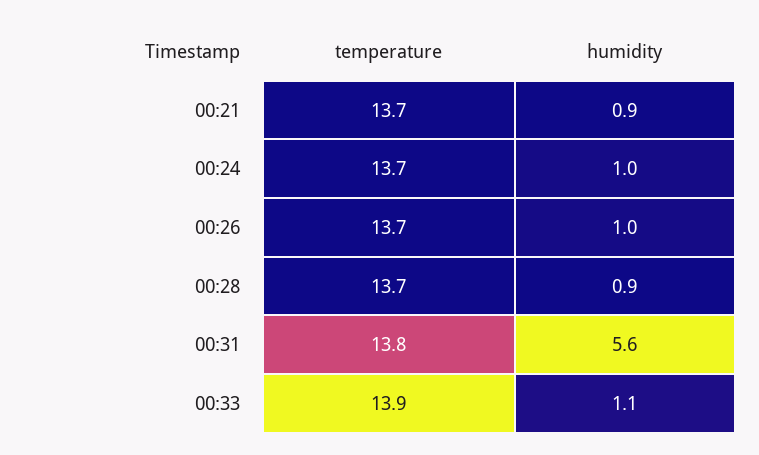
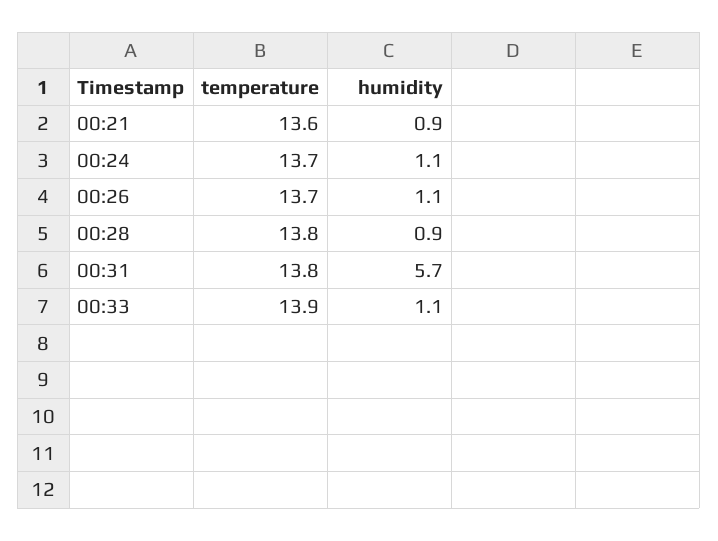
temperature, 00:21: 13.7 -> 13.6
humidity, 00:24: 1 -> 1.1
humidity, 00:26: 1 -> 1.1
temperature, 00:28: 13.7 -> 13.8
humidity, 00:31: 5.6 -> 5.7

